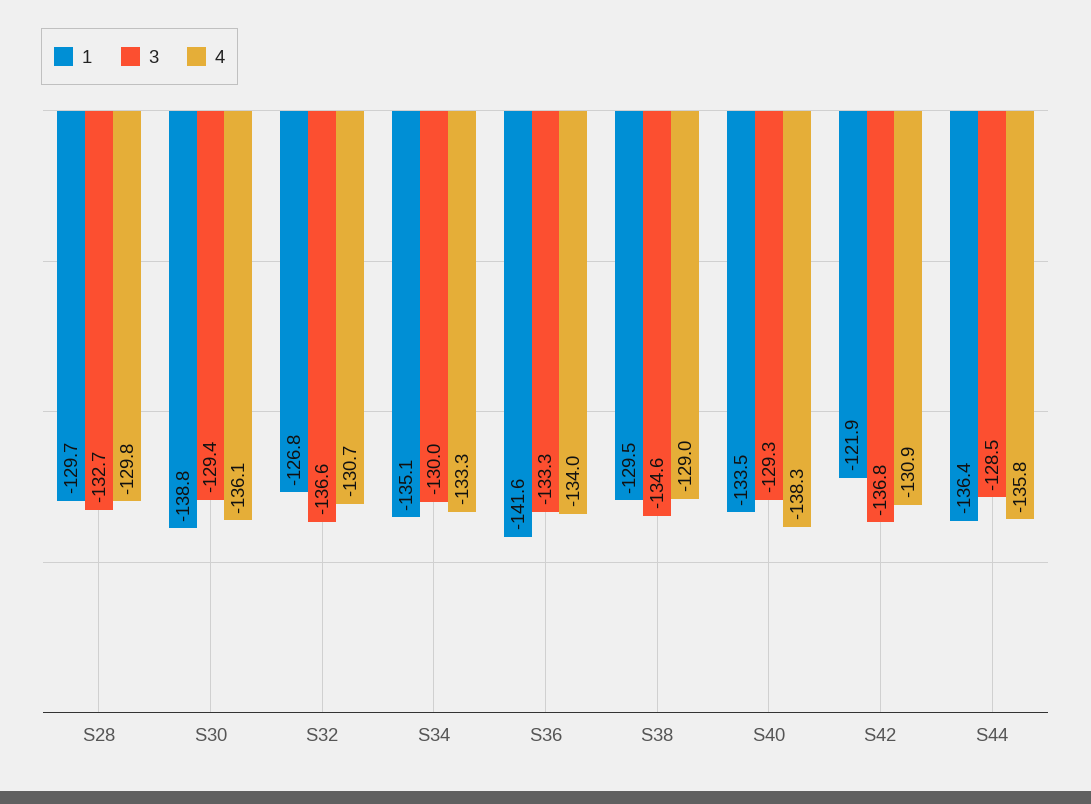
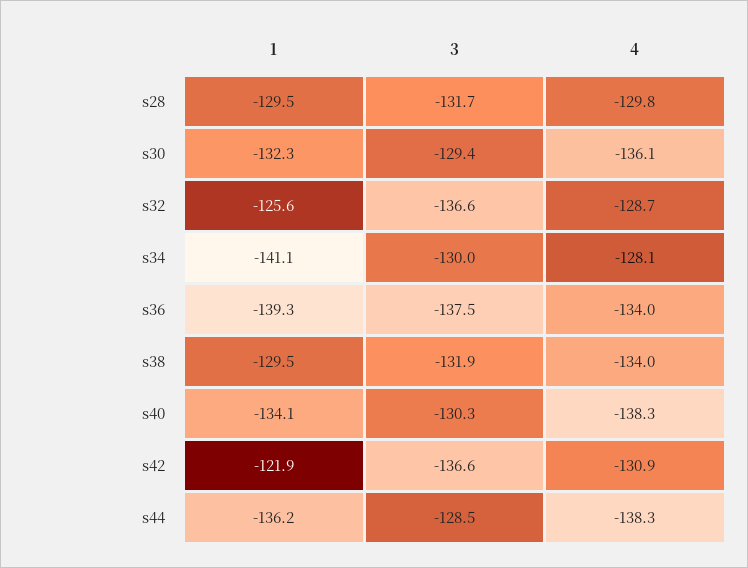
1, S28: -129.7 -> -129.5
3, S28: -132.7 -> -131.7
1, S30: -138.8 -> -132.3
1, S32: -126.8 -> -125.6
4, S32: -130.7 -> -128.7
1, S34: -135.1 -> -141.1
4, S34: -133.3 -> -128.1
1, S36: -141.6 -> -139.3
3, S36: -133.3 -> -137.5
3, S38: -134.6 -> -131.9
4, S38: -129 -> -134
1, S40: -133.5 -> -134.1
3, S40: -129.3 -> -130.3
3, S42: -136.8 -> -136.6
1, S44: -136.4 -> -136.2
4, S44: -135.8 -> -138.3

